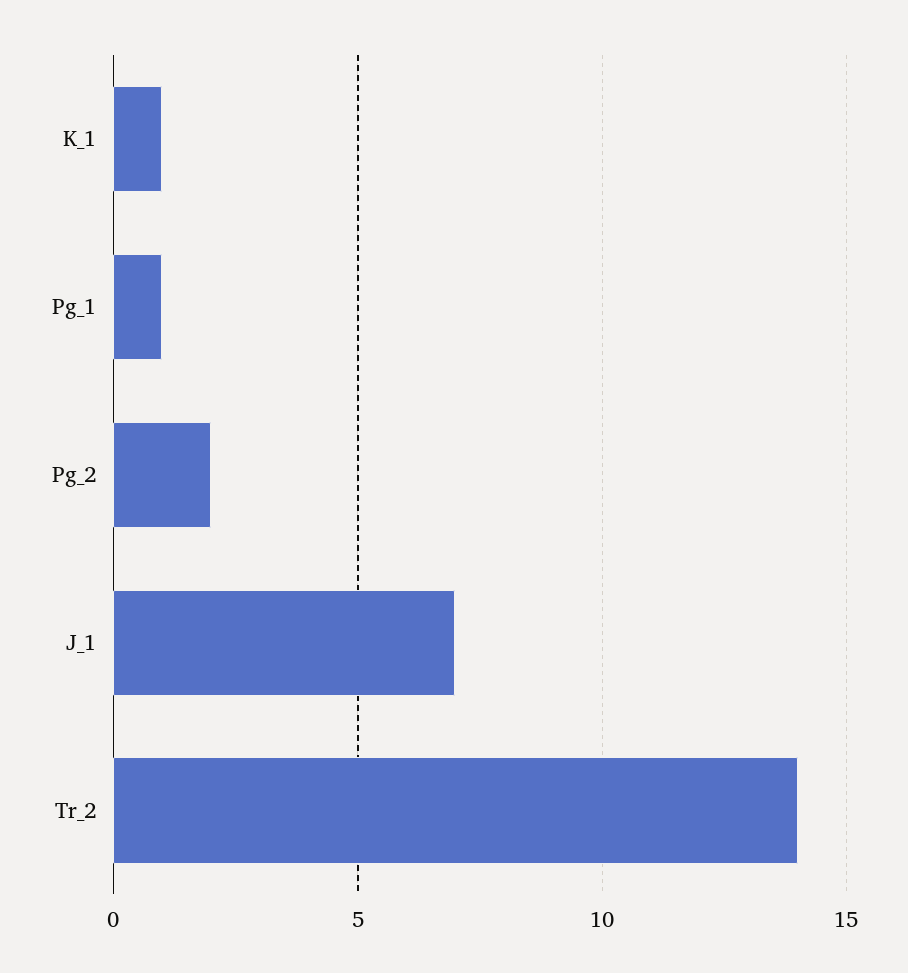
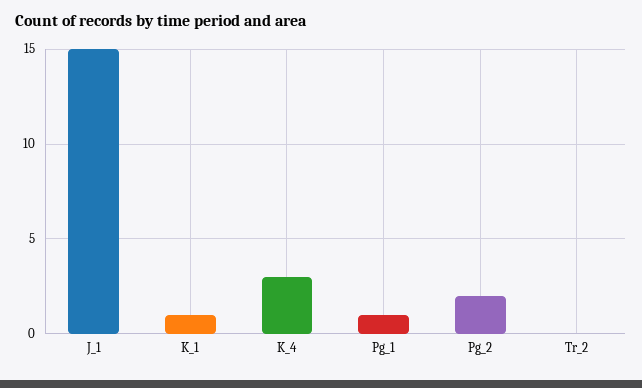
J_1: 7 -> 15
Tr_2: 14 -> 0
K_4: none -> 3

